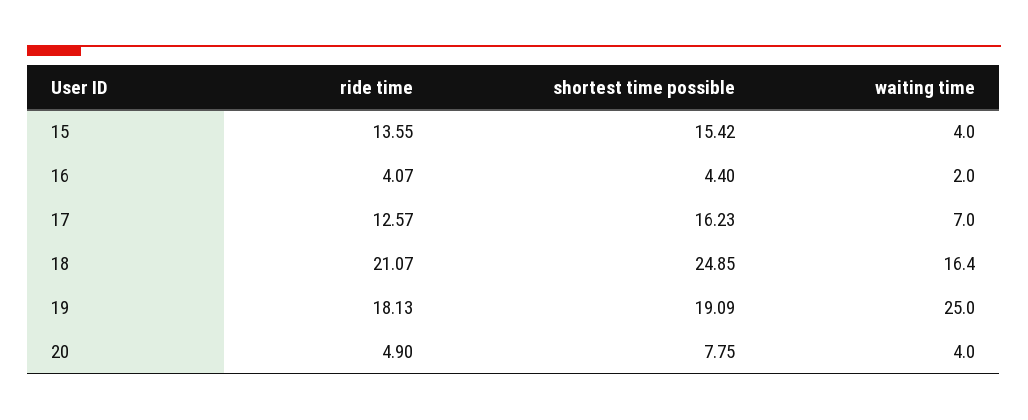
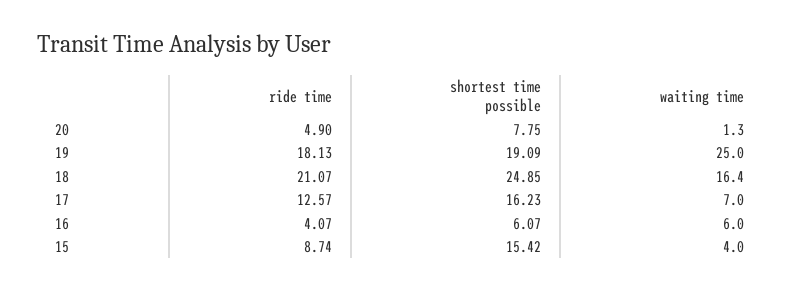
ride time, 15: 13.55 -> 8.74
shortest time possible, 16: 4.4 -> 6.07
waiting time, 16: 2 -> 6
waiting time, 20: 4 -> 1.3

